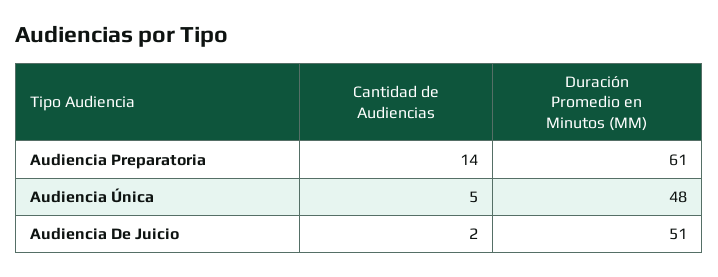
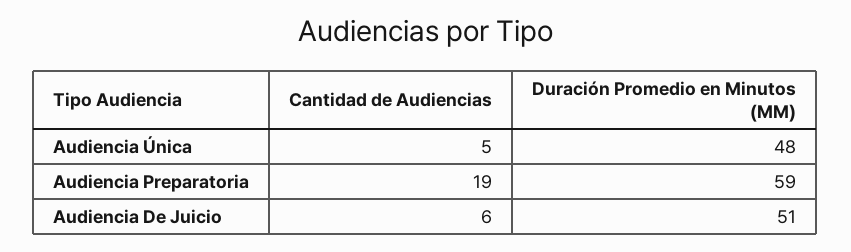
Cantidad de Audiencias, Audiencia Preparatoria: 14 -> 19
Duración Promedio en Minutos (MM), Audiencia Preparatoria: 61 -> 59
Cantidad de Audiencias, Audiencia De Juicio: 2 -> 6

